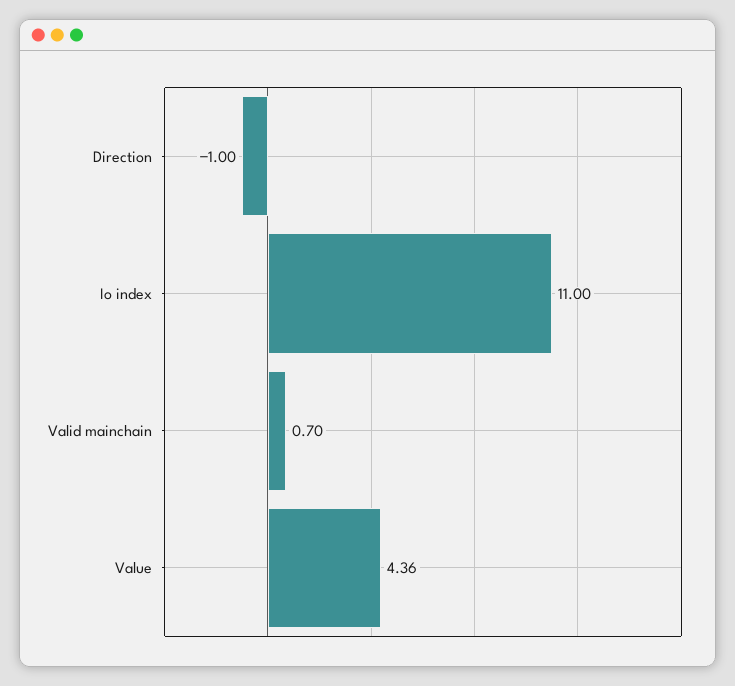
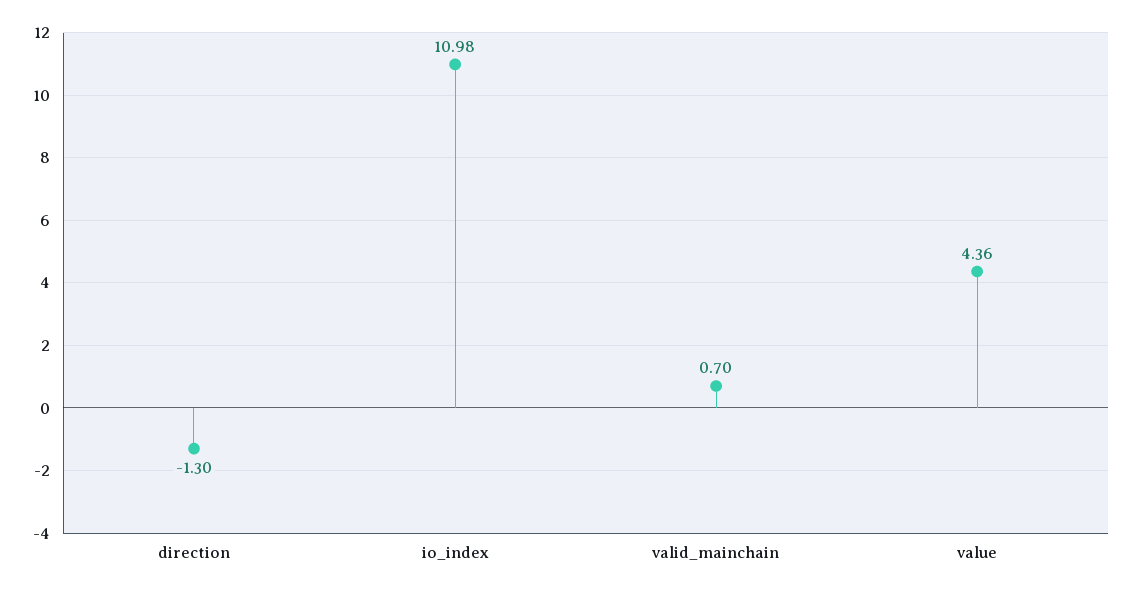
Direction: -1 -> -1.3
Io index: 11 -> 10.98

